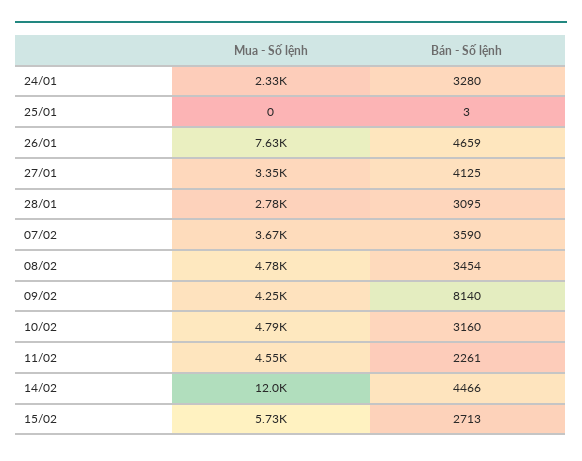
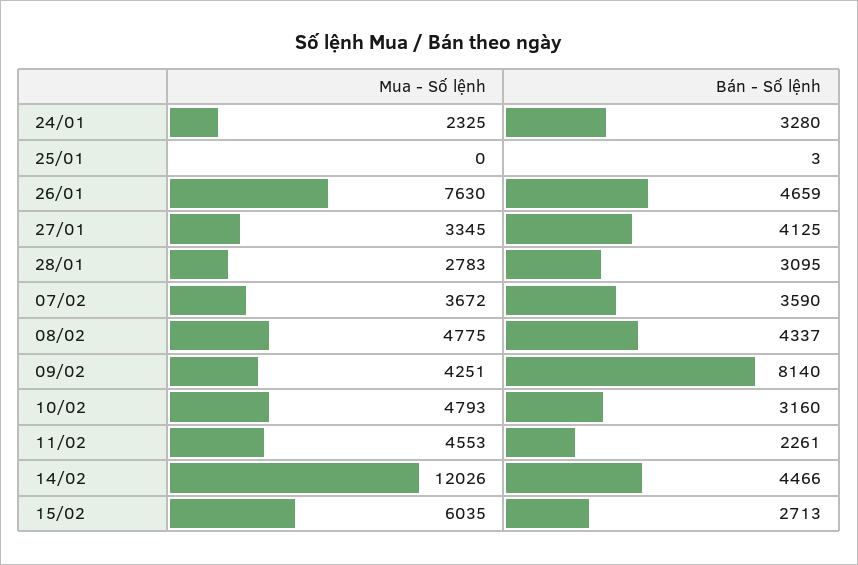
Bán - Số lệnh, 08/02: 3454 -> 4337
Mua - Số lệnh, 15/02: 5730 -> 6035

